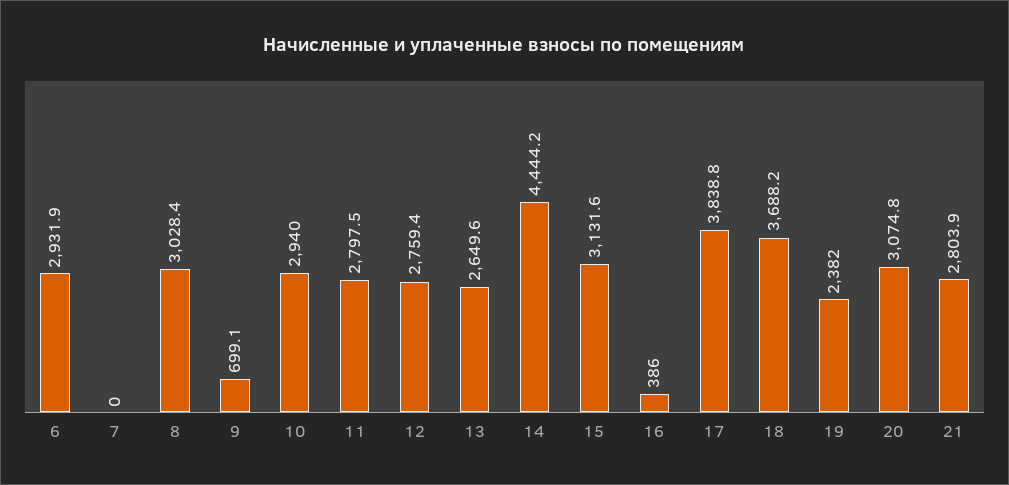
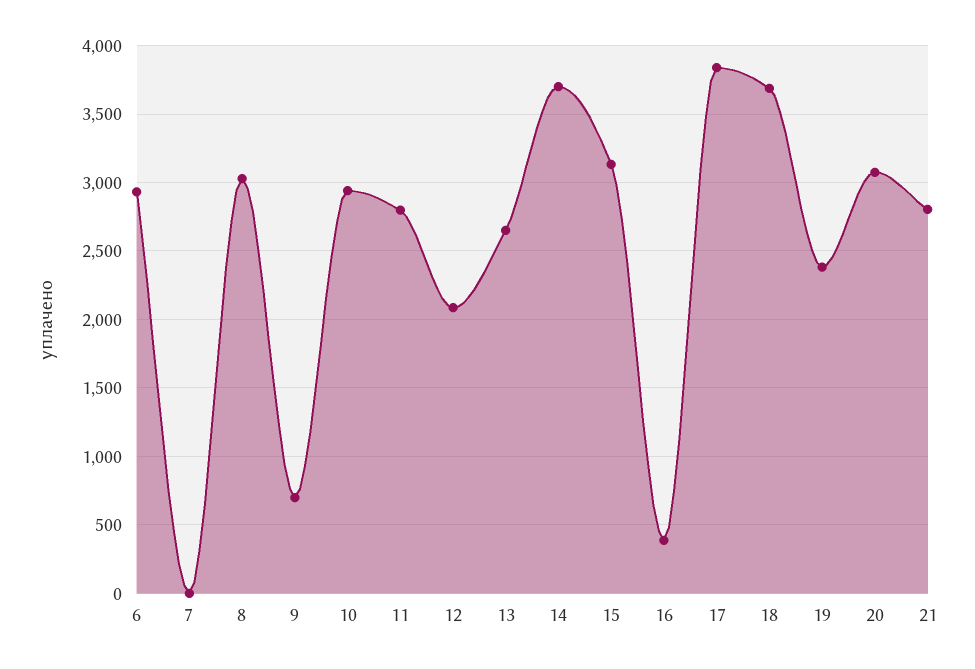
12: 2759.4 -> 2100
14: 4444.2 -> 3700

